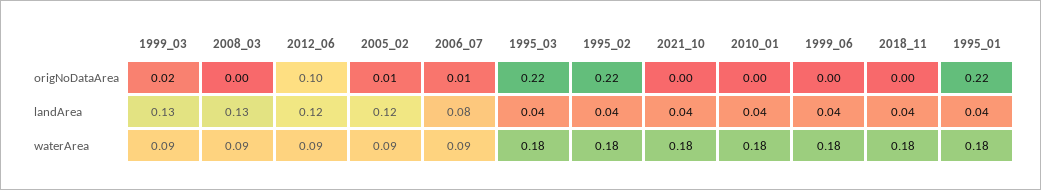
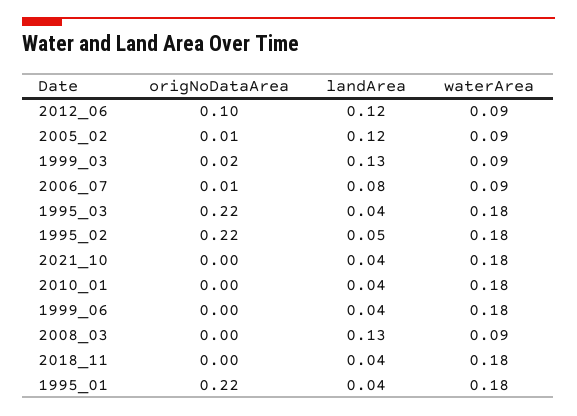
1995_02, landArea: 0.04 -> 0.05

